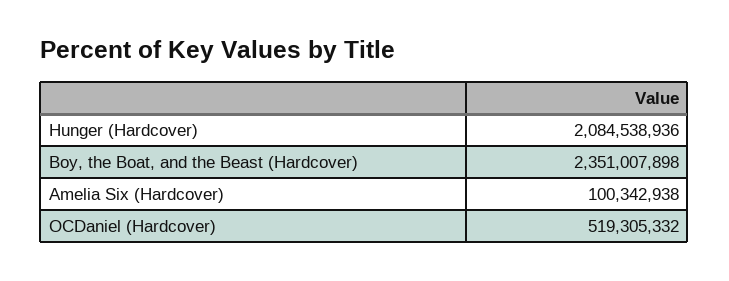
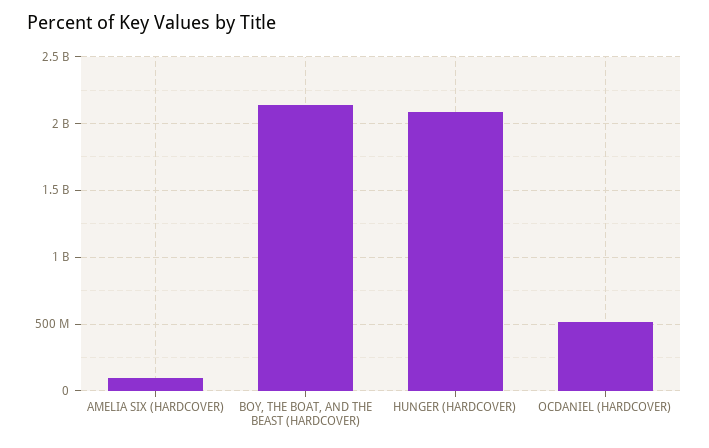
Boy, the Boat, and the Beast (Hardcover): 2351007898 -> 2150000000

